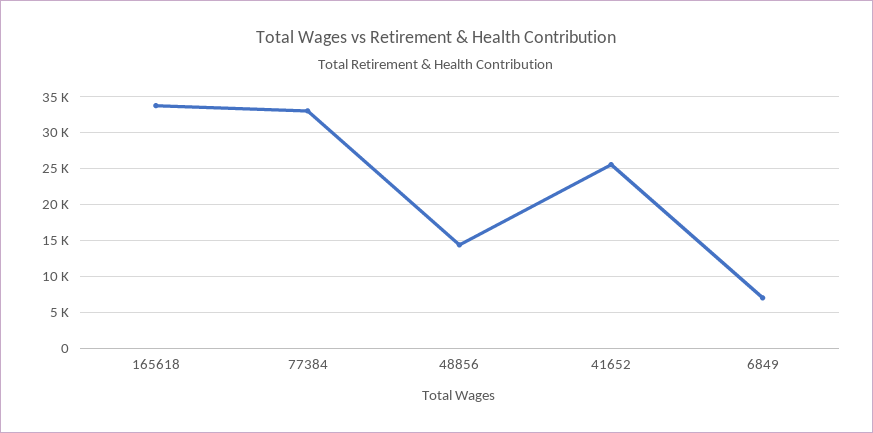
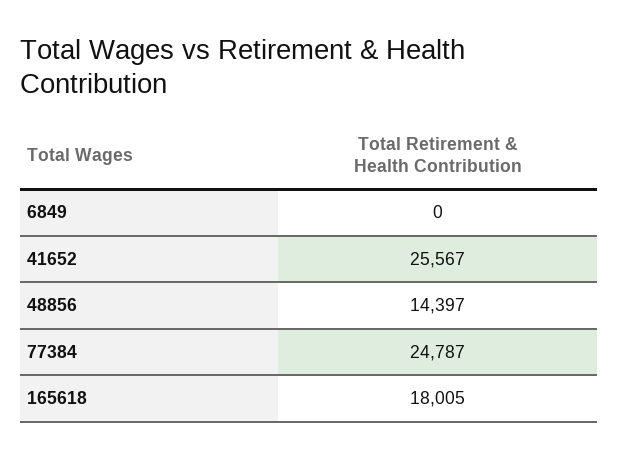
165618: 34000 -> 18005
77384: 33000 -> 24787
6849: 7000 -> 0

